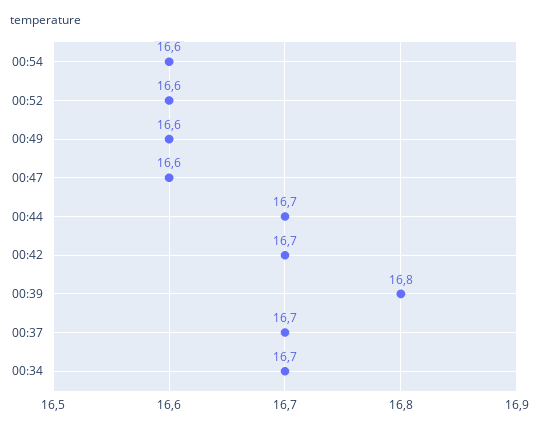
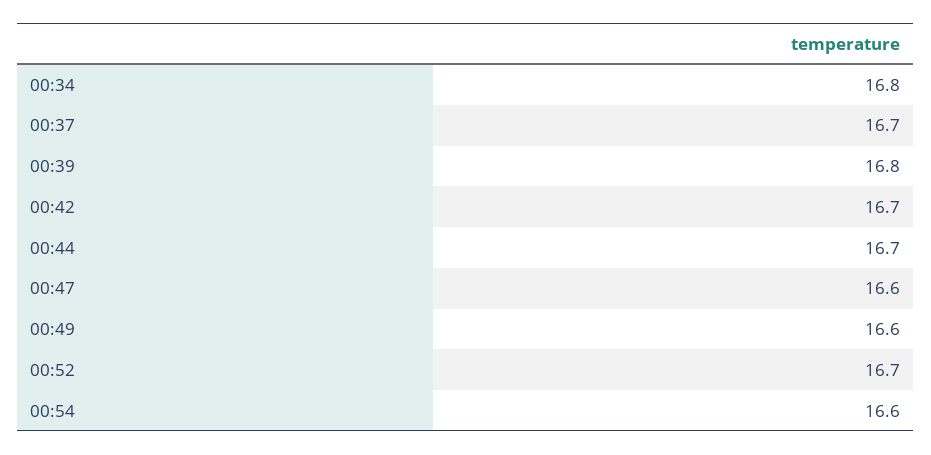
00:52: 16.6 -> 16.7
00:34: 16.7 -> 16.8

